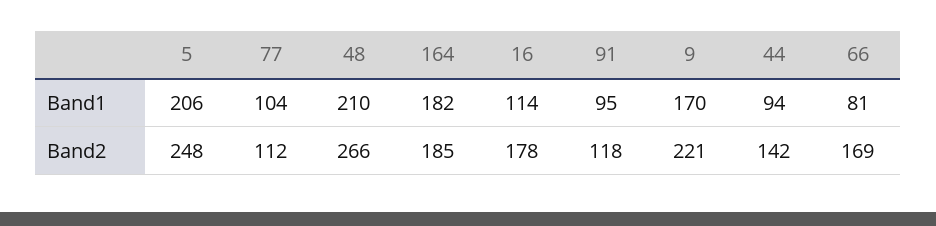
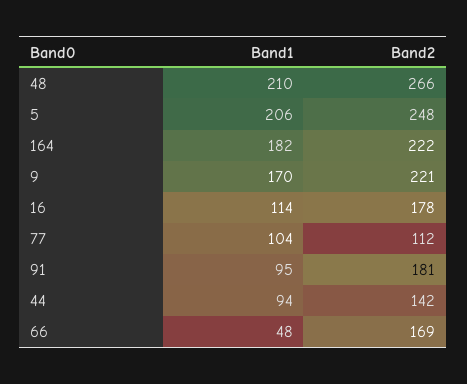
66, Band1: 81 -> 48
164, Band2: 185 -> 222
91, Band2: 118 -> 181

